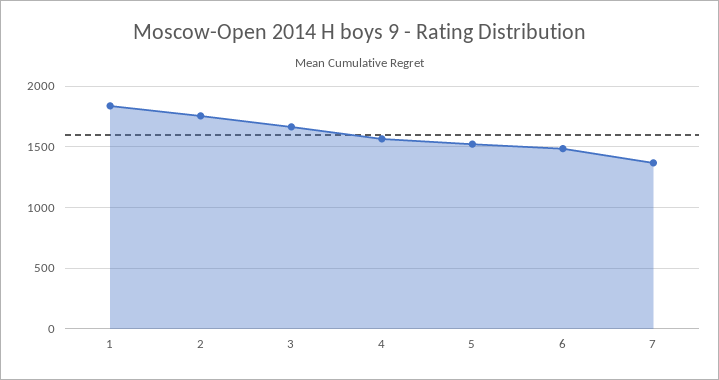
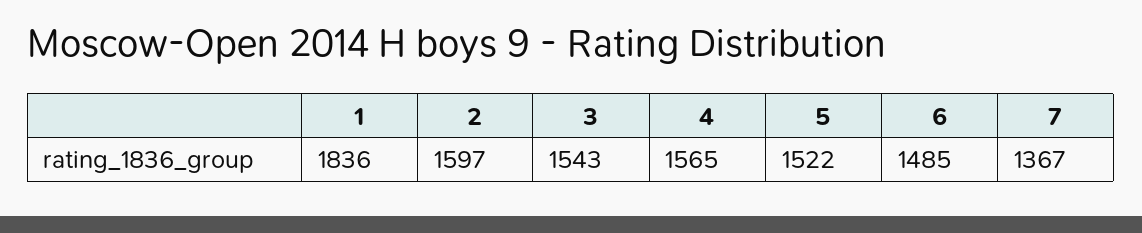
2: 1750 -> 1597
3: 1650 -> 1543

